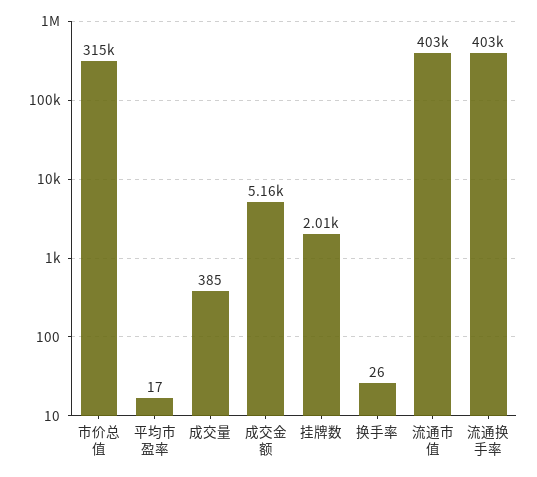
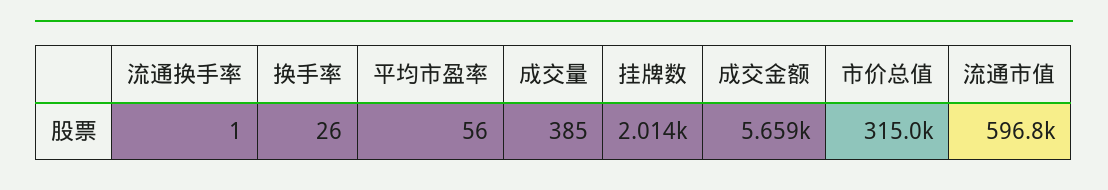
平均市盈率: 17 -> 56
成交金额: 5160 -> 5659
流通市值: 403000 -> 596800
流通换手率: 403000 -> 1

